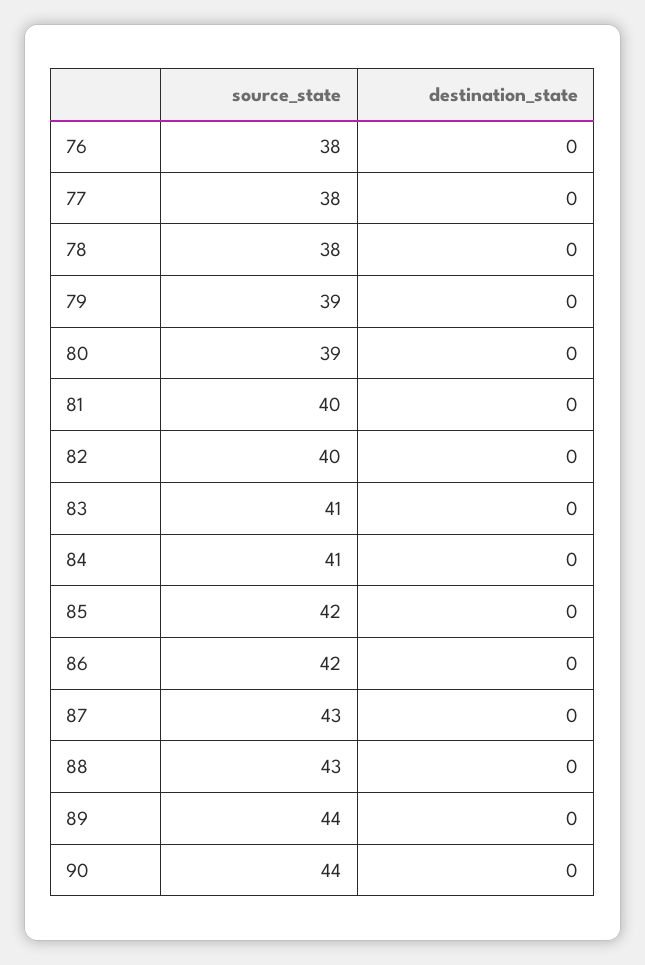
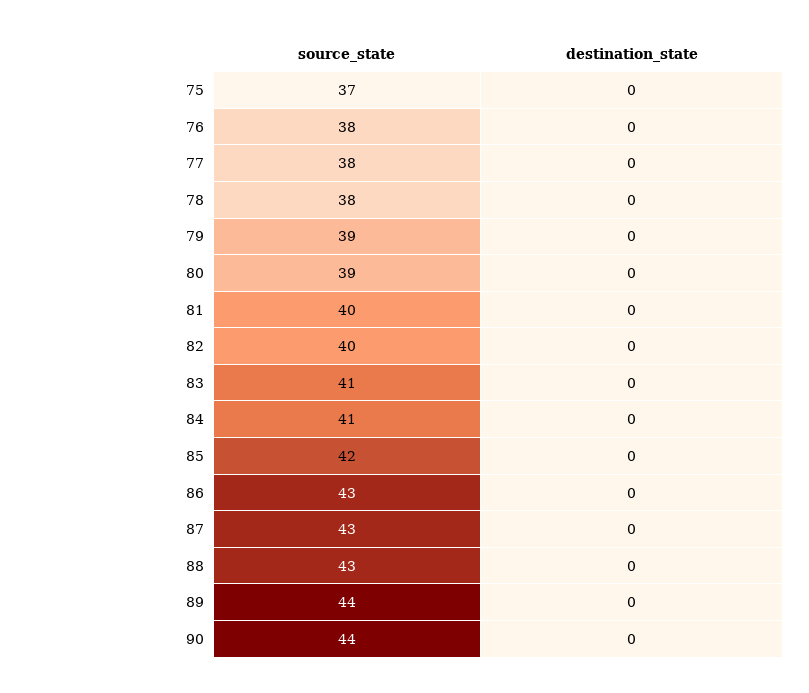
source_state, 86: 42 -> 43
source_state, 75: none -> 37
destination_state, 75: none -> 0

